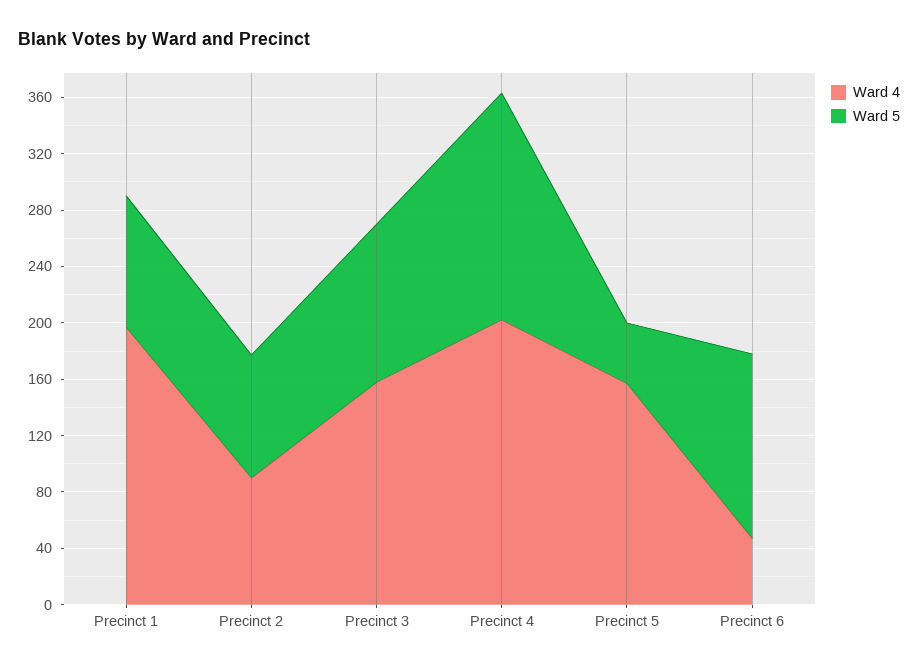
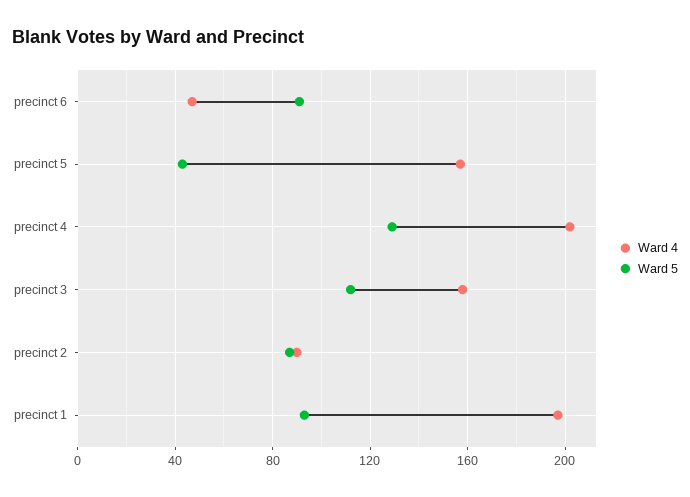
Ward 5, Precinct 4: 160 -> 130
Ward 5, Precinct 6: 130 -> 90

